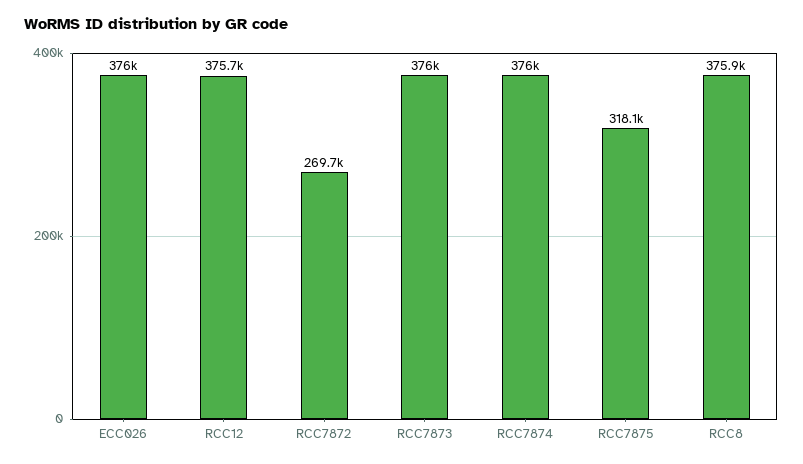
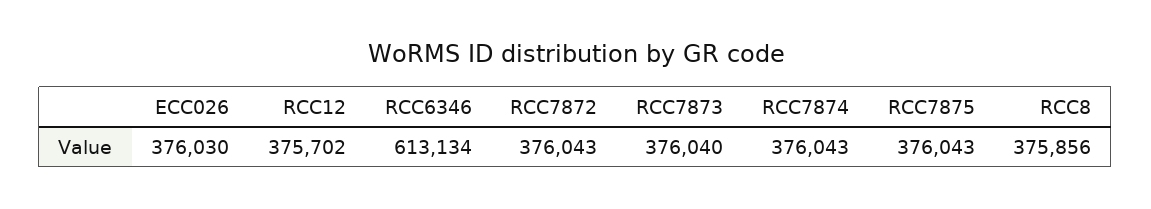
RCC7872: 269700 -> 376043
RCC7875: 318100 -> 376043
RCC6346: none -> 613134

